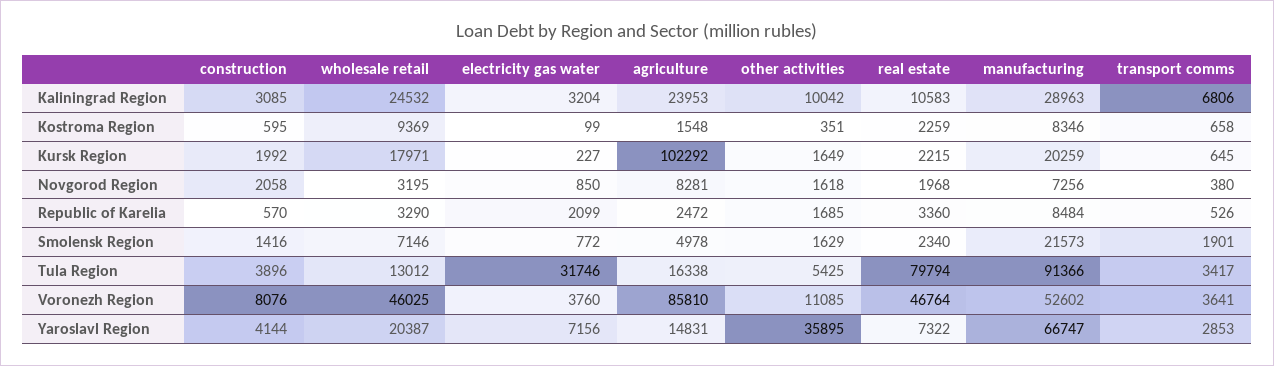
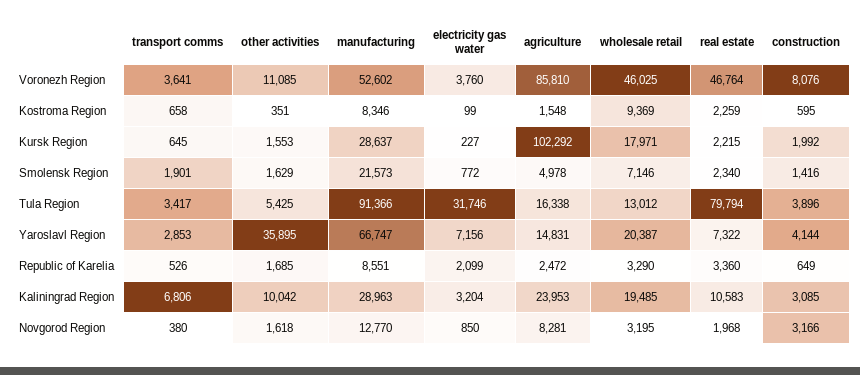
wholesale retail, Kaliningrad Region: 24532 -> 19485
other activities, Kursk Region: 1649 -> 1553
manufacturing, Kursk Region: 20259 -> 28637
construction, Novgorod Region: 2058 -> 3166
manufacturing, Novgorod Region: 7256 -> 12770
construction, Republic of Karelia: 570 -> 649
manufacturing, Republic of Karelia: 8484 -> 8551

